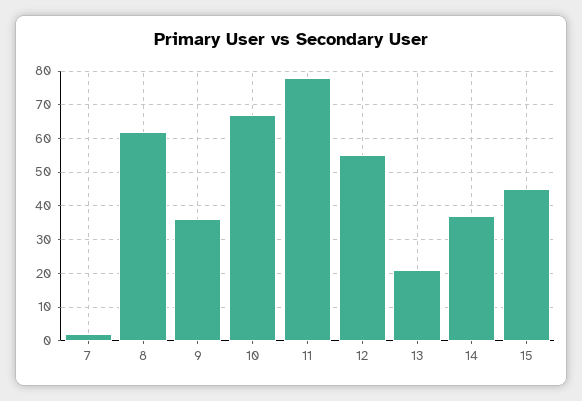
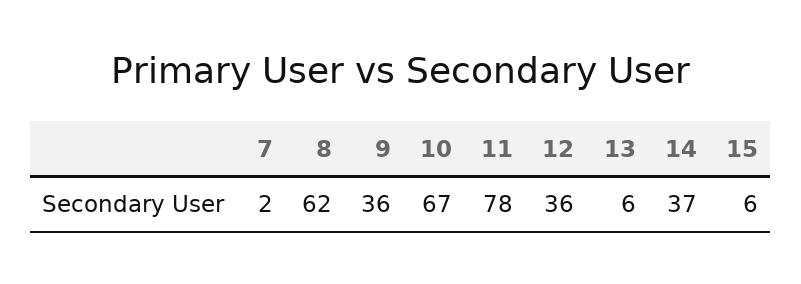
12: 55 -> 36
13: 20 -> 6
15: 45 -> 6

